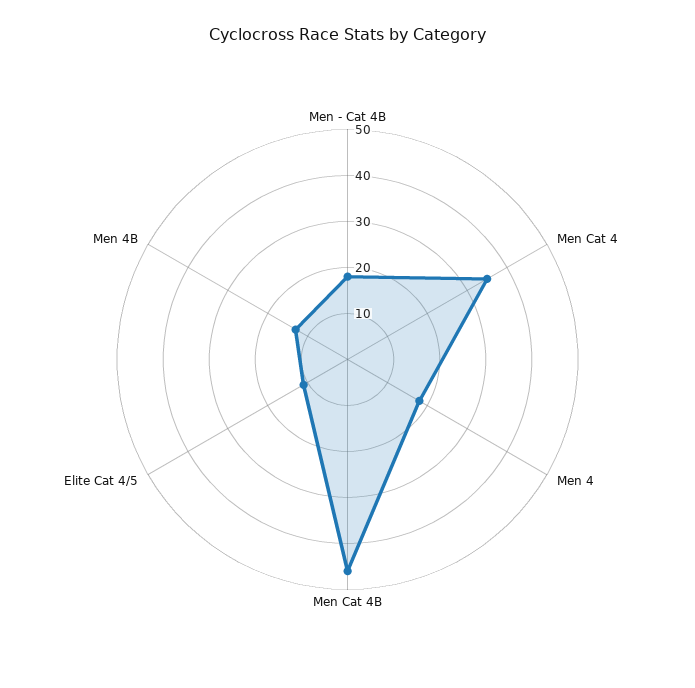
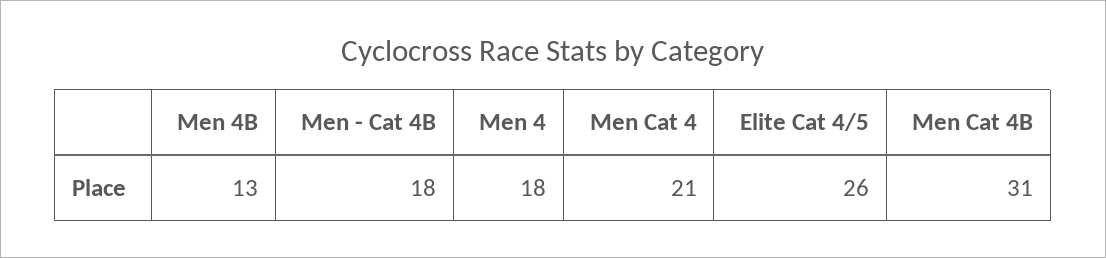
Men Cat 4: 35 -> 21
Men Cat 4B: 45 -> 31
Elite Cat 4/5: 10 -> 26

